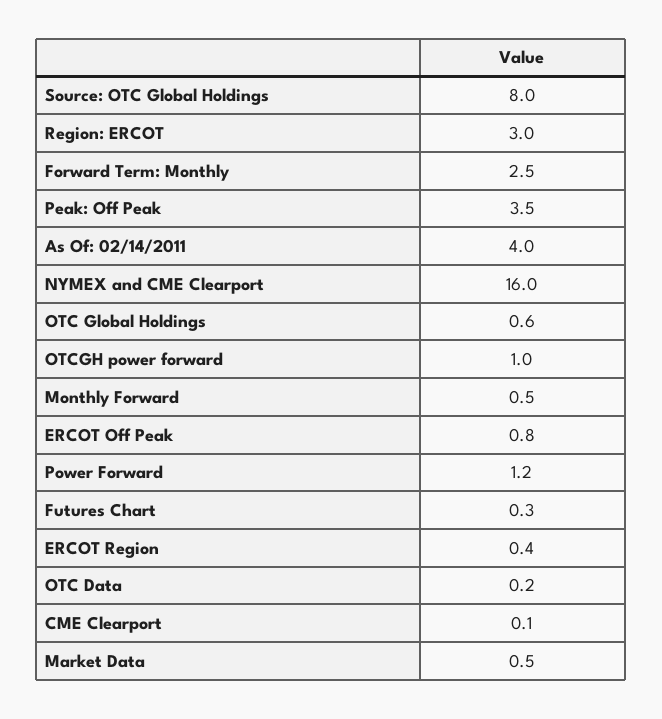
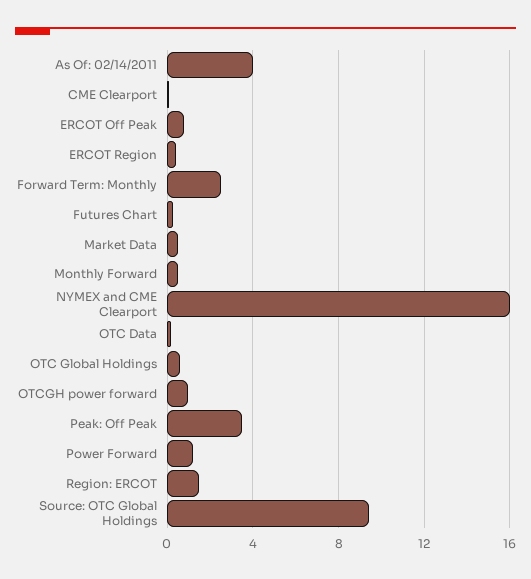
Source: OTC Global Holdings: 8 -> 9.5
Region: ERCOT: 3 -> 1.5

